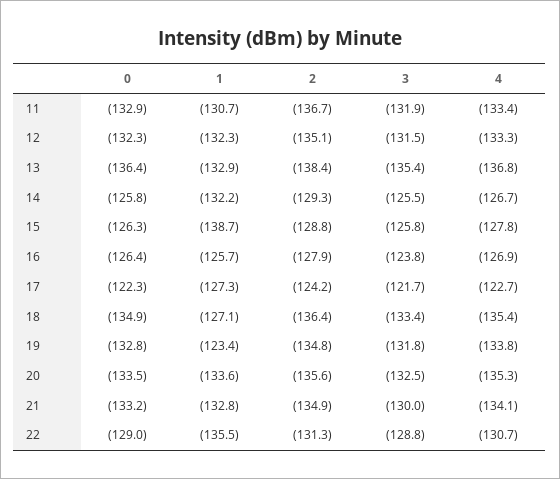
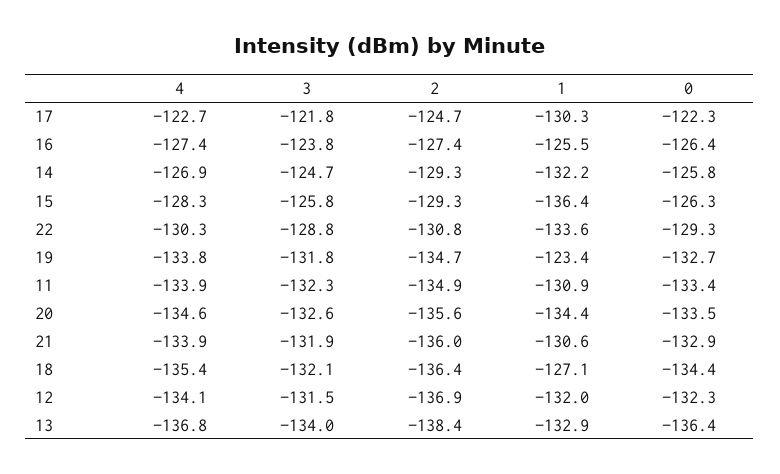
0, 11: -132.9 -> -133.4
1, 11: -130.7 -> -130.9
2, 11: -136.7 -> -134.9
3, 11: -131.9 -> -132.3
4, 11: -133.4 -> -133.9
1, 12: -132.3 -> -132
2, 12: -135.1 -> -136.9
4, 12: -133.3 -> -134.1
3, 13: -135.4 -> -134
3, 14: -125.5 -> -124.7
4, 14: -126.7 -> -126.9
1, 15: -138.7 -> -136.4
2, 15: -128.8 -> -129.3
4, 15: -127.8 -> -128.3
1, 16: -125.7 -> -125.5
2, 16: -127.9 -> -127.4
4, 16: -126.9 -> -127.4
1, 17: -127.3 -> -130.3
2, 17: -124.2 -> -124.7
3, 17: -121.7 -> -121.8
0, 18: -134.9 -> -134.4
3, 18: -133.4 -> -132.1
0, 19: -132.8 -> -132.7
2, 19: -134.8 -> -134.7
1, 20: -133.6 -> -134.4
3, 20: -132.5 -> -132.6
4, 20: -135.3 -> -134.6
0, 21: -133.2 -> -132.9
1, 21: -132.8 -> -130.6
2, 21: -134.9 -> -136
3, 21: -130 -> -131.9
4, 21: -134.1 -> -133.9
0, 22: -129 -> -129.3
1, 22: -135.5 -> -133.6
2, 22: -131.3 -> -130.8
4, 22: -130.7 -> -130.3

